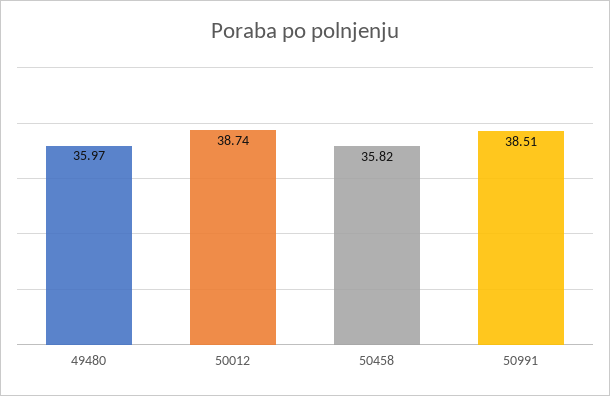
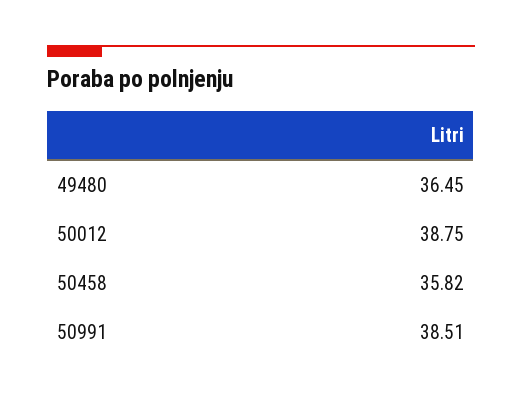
49480: 35.97 -> 36.45
50012: 38.74 -> 38.75

